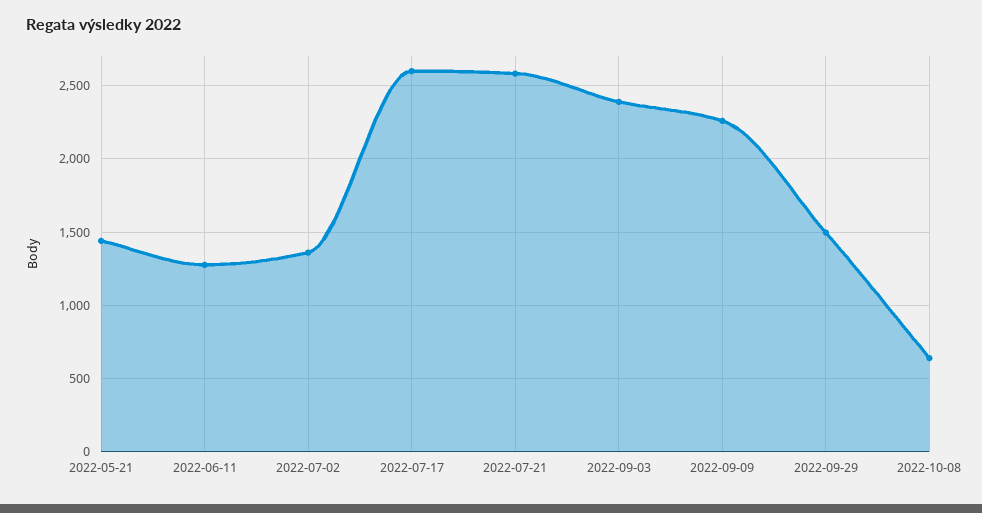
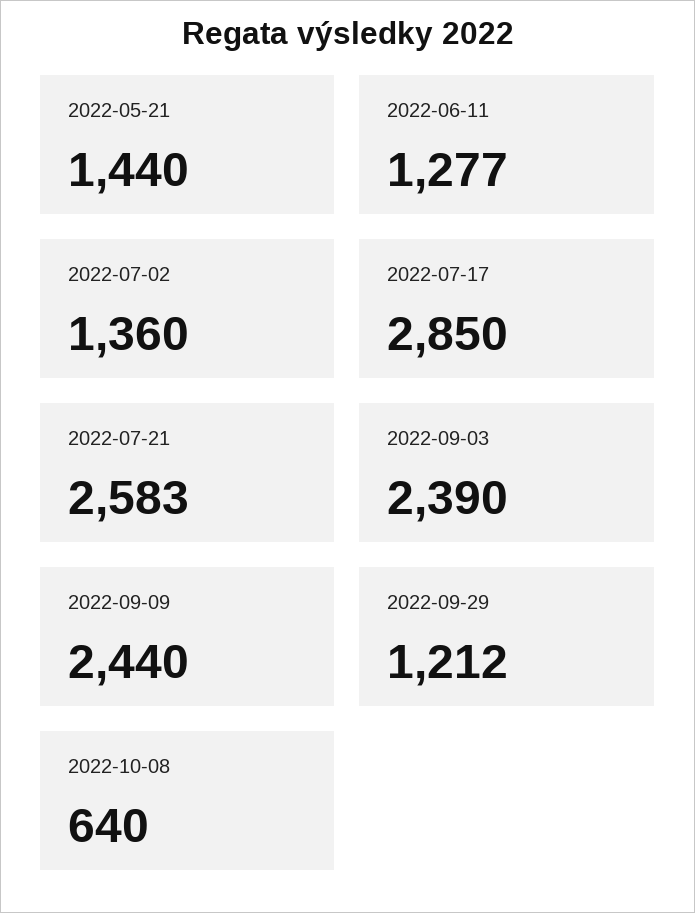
2022-07-17: 2600 -> 2850
2022-09-09: 2250 -> 2440
2022-09-29: 1500 -> 1212

